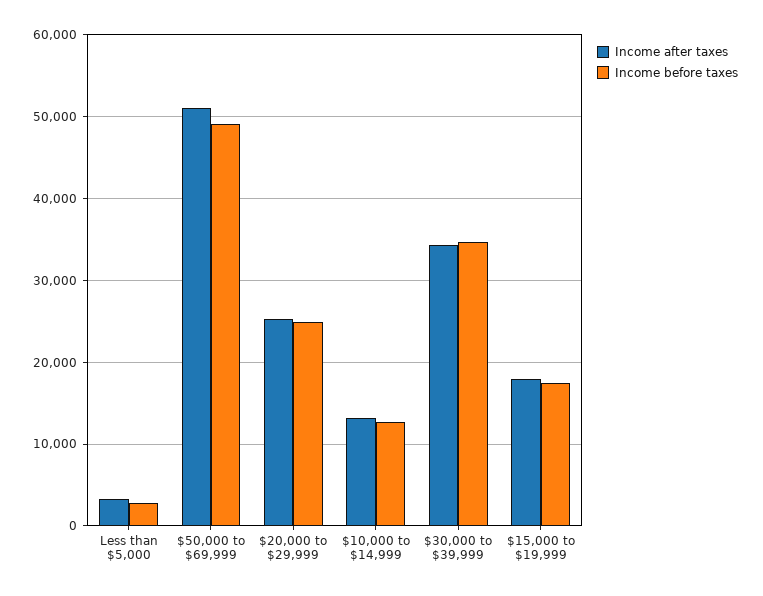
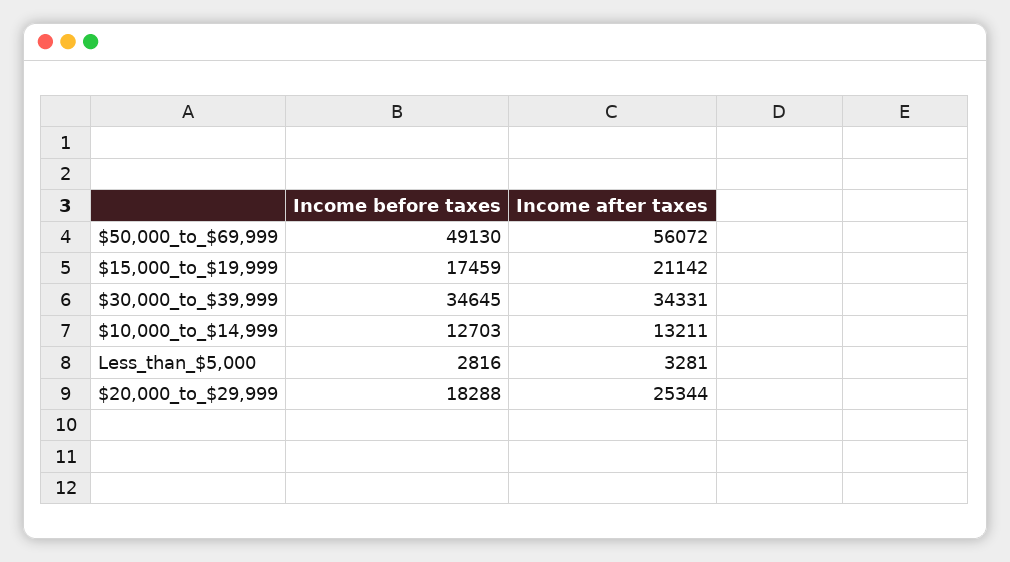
Income after taxes, $50,000 to $69,999: 51000 -> 56072
Income before taxes, $20,000 to $29,999: 25000 -> 18288
Income after taxes, $15,000 to $19,999: 18000 -> 21142

